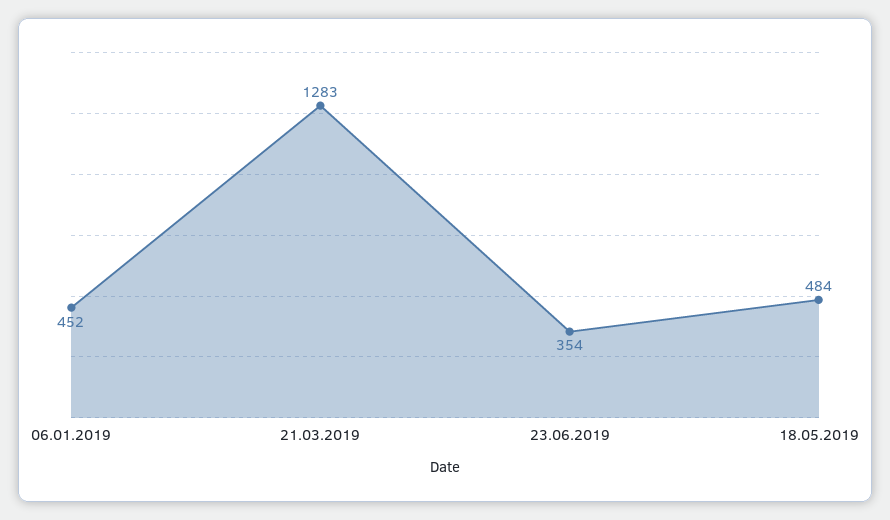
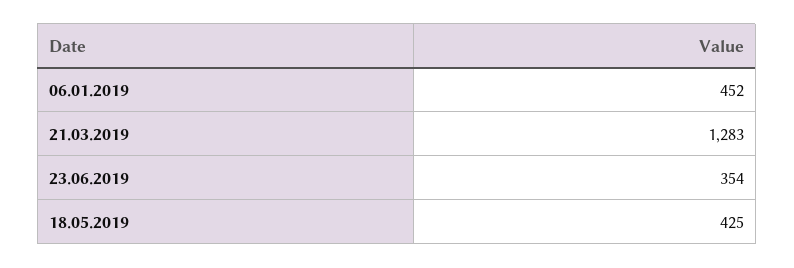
18.05.2019: 484 -> 425

